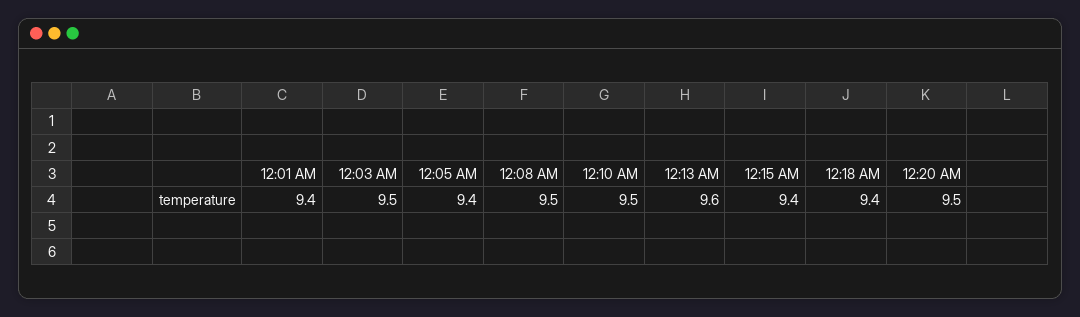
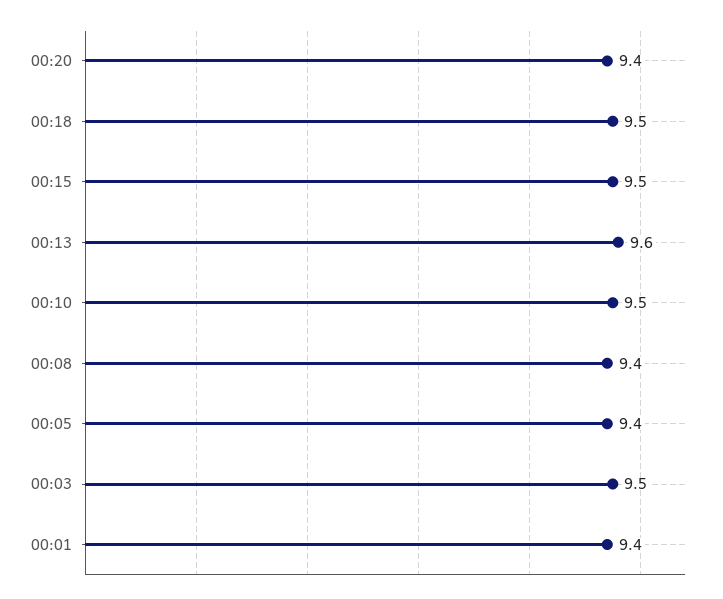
12:08 AM: 9.5 -> 9.4
12:15 AM: 9.4 -> 9.5
12:18 AM: 9.4 -> 9.5
12:20 AM: 9.5 -> 9.4

